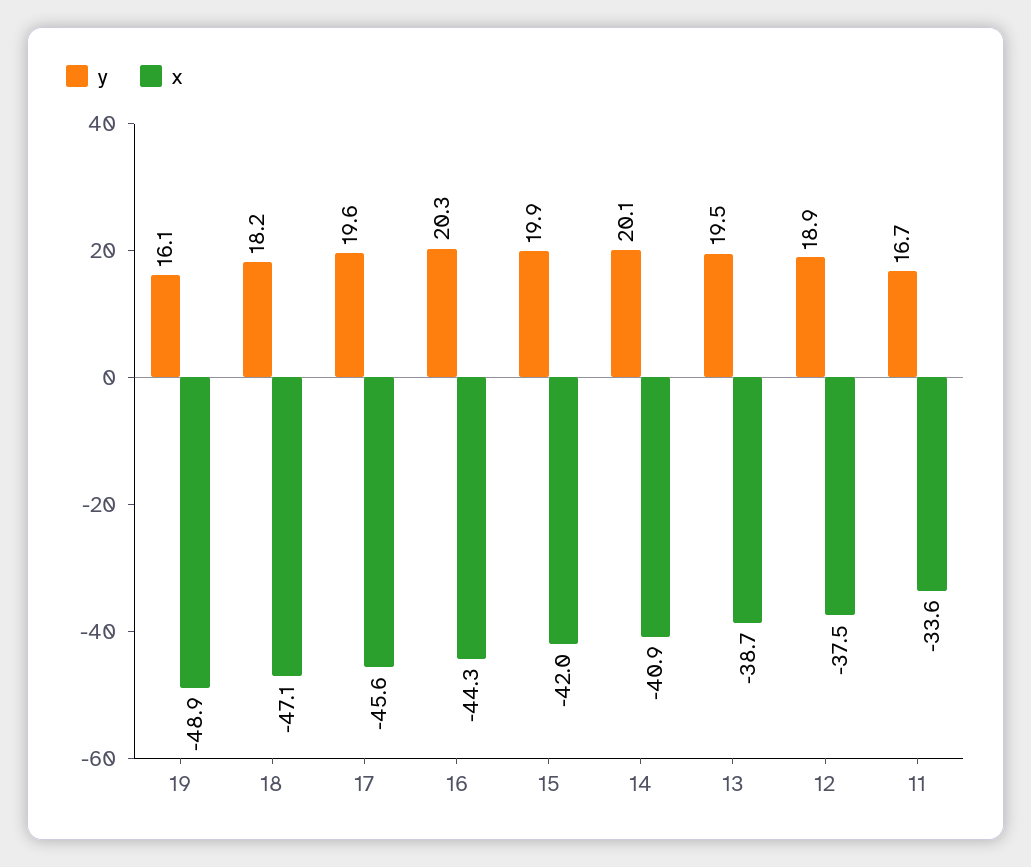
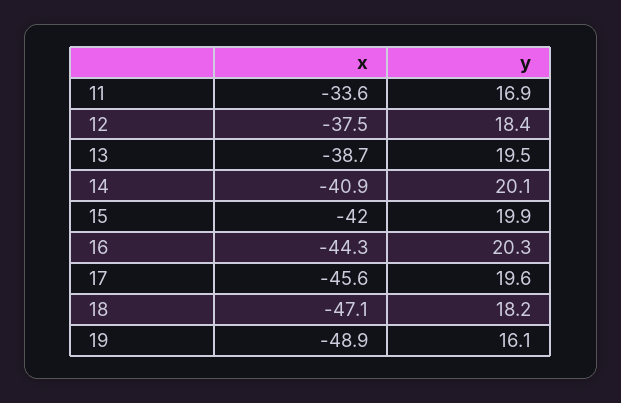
y, 12: 18.9 -> 18.4
y, 11: 16.7 -> 16.9

